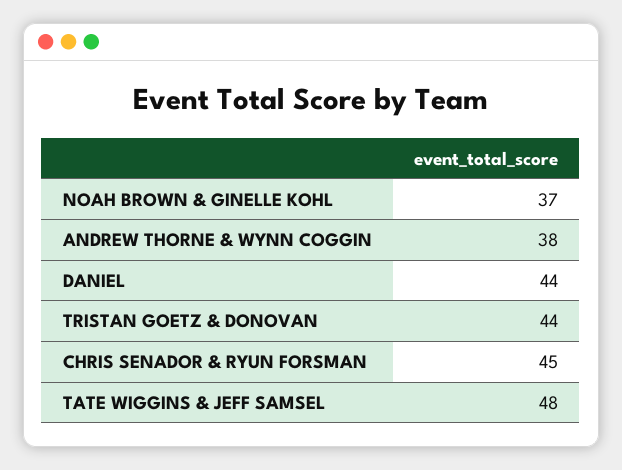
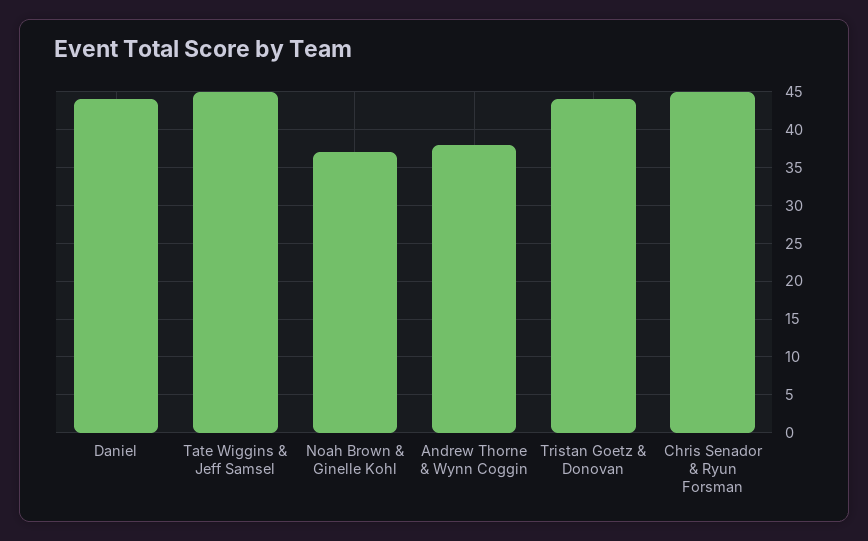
TATE WIGGINS & JEFF SAMSEL: 48 -> 45

